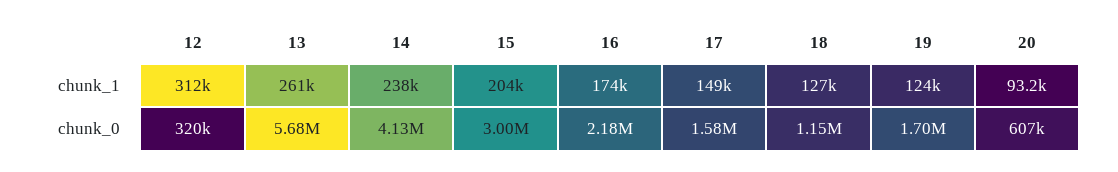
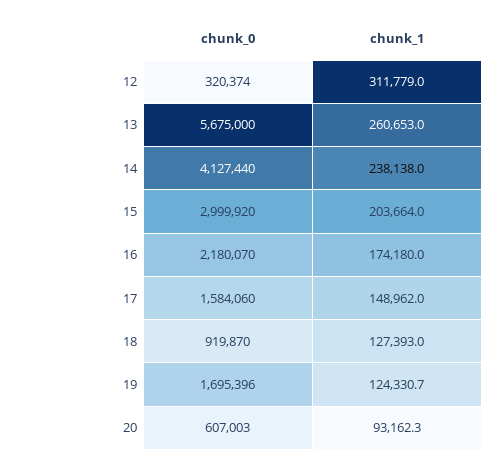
18, chunk_0: 1150000 -> 919870

